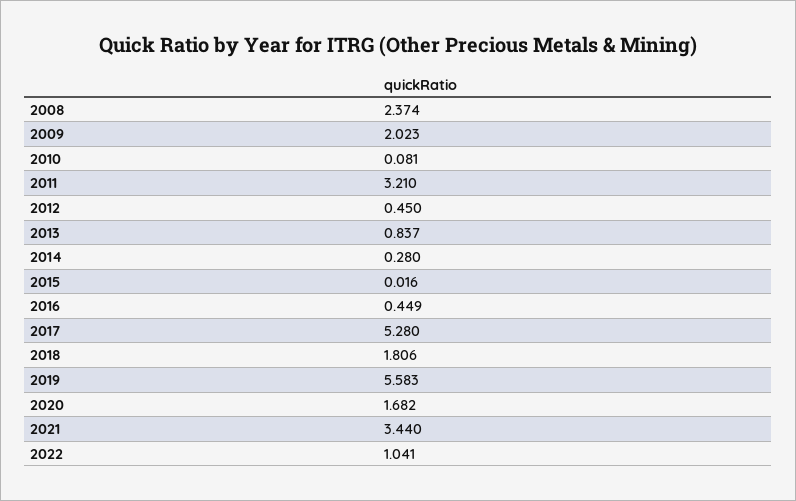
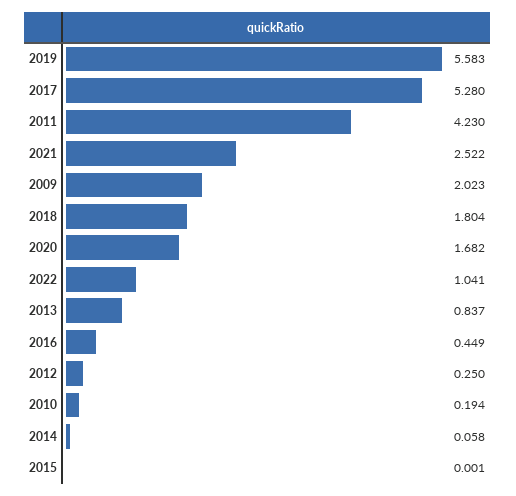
2008: 2.374 -> none
2010: 0.081 -> 0.194
2011: 3.21 -> 4.23
2012: 0.45 -> 0.25
2014: 0.28 -> 0.058
2015: 0.016 -> 0.001
2018: 1.806 -> 1.804
2021: 3.44 -> 2.522

